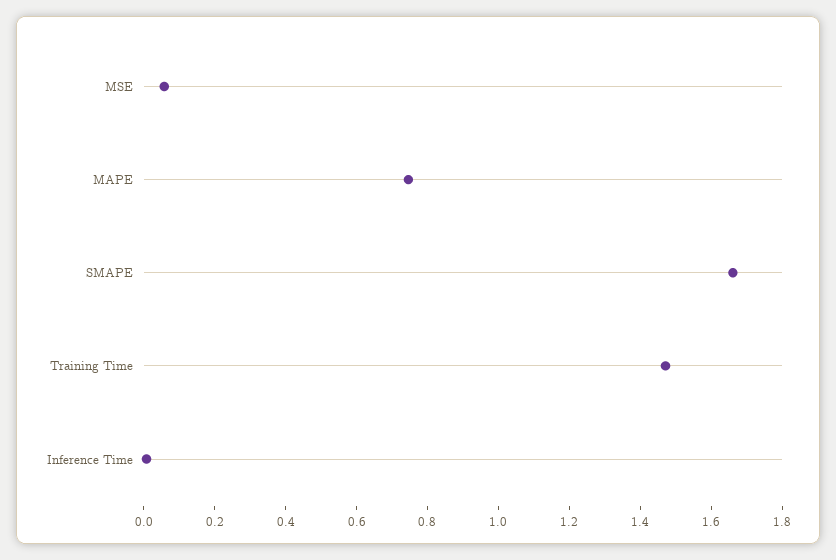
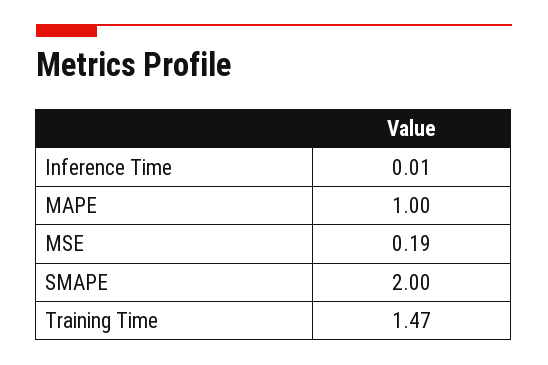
MSE: 0.05 -> 0.19
MAPE: 0.75 -> 1
SMAPE: 1.65 -> 2

